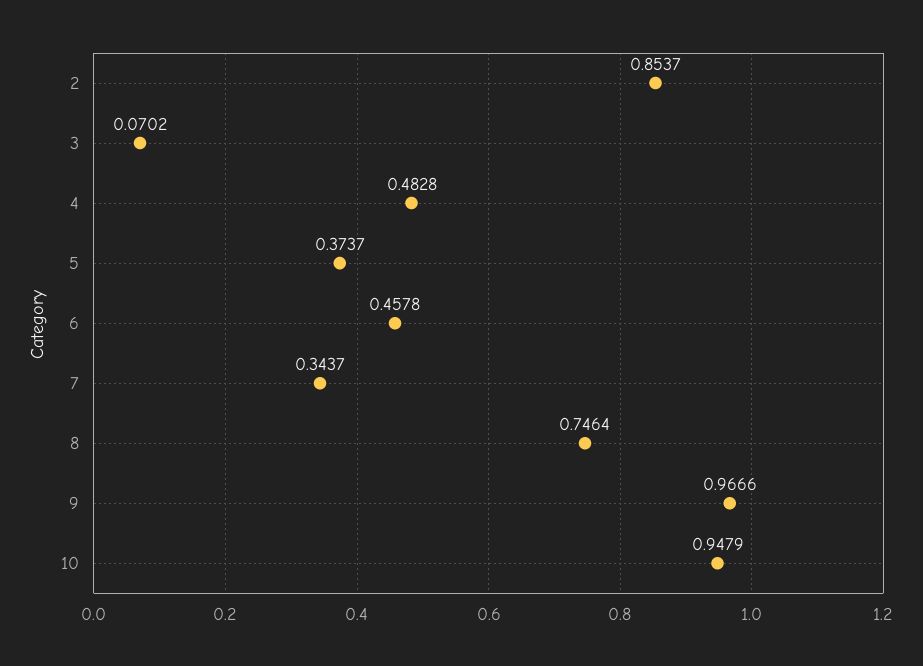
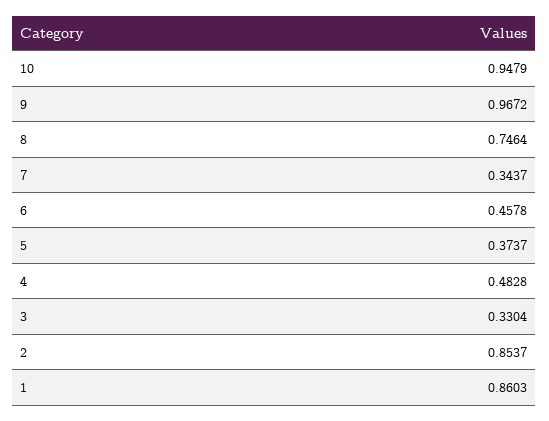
3: 0.0702 -> 0.3304
9: 0.9666 -> 0.9672
1: none -> 0.8603

